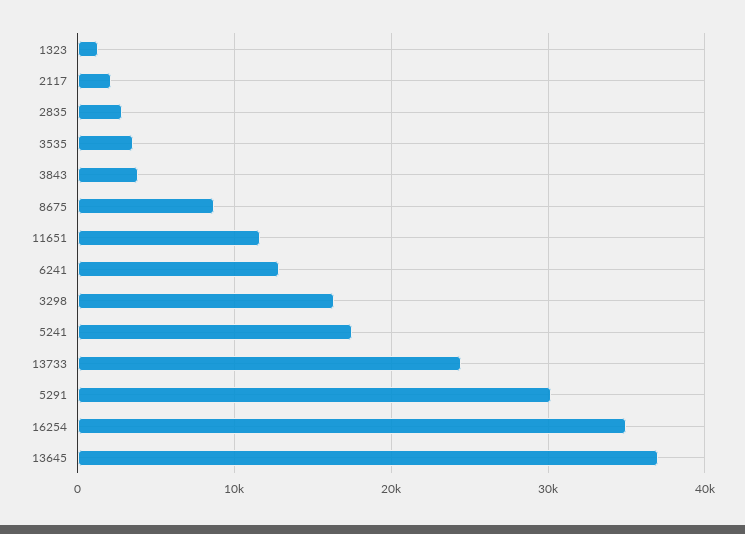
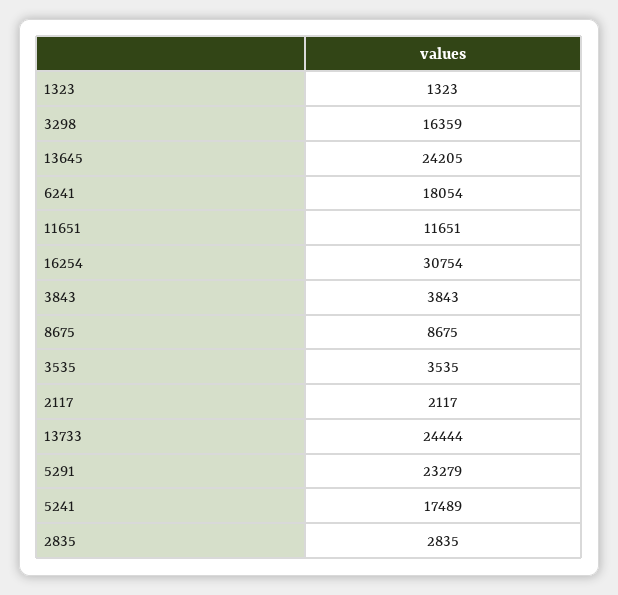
6241: 13000 -> 18054
5291: 30000 -> 23279
16254: 35000 -> 30754
13645: 37000 -> 24205

